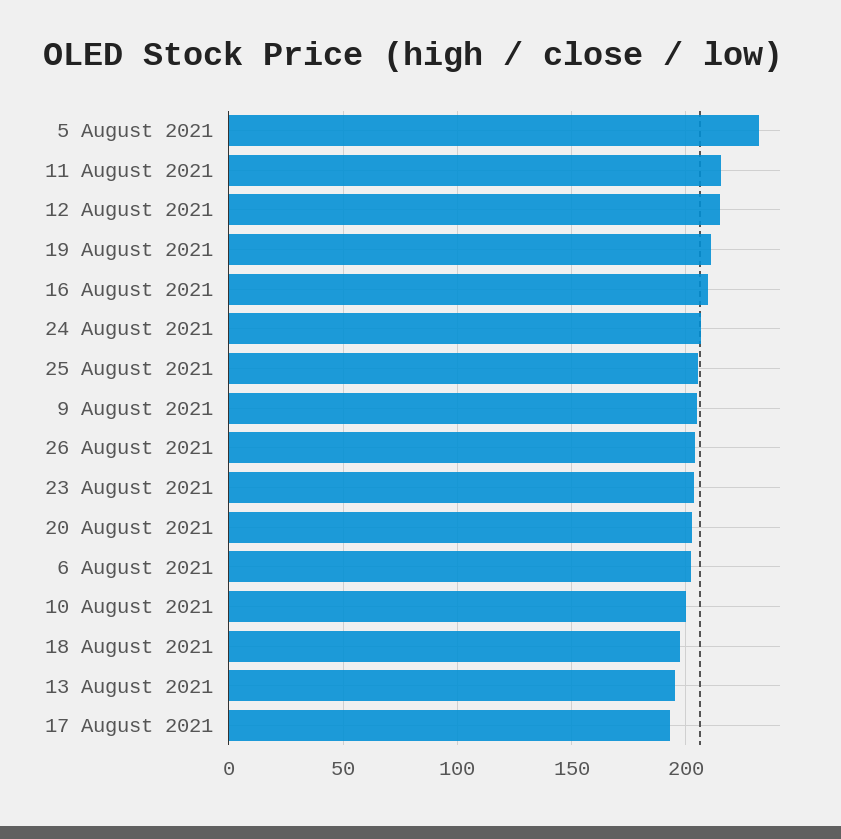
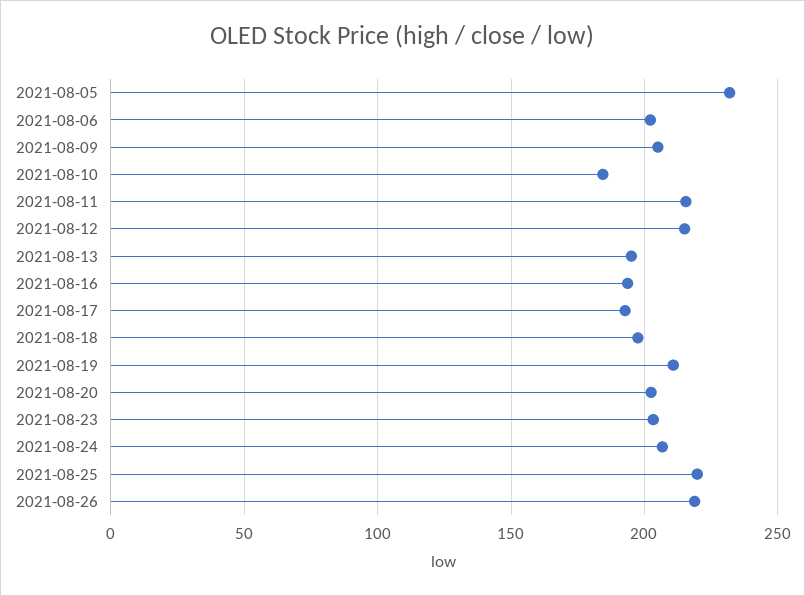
16 August 2021: 210 -> 195
25 August 2021: 205 -> 220
26 August 2021: 205 -> 220
10 August 2021: 200 -> 185

